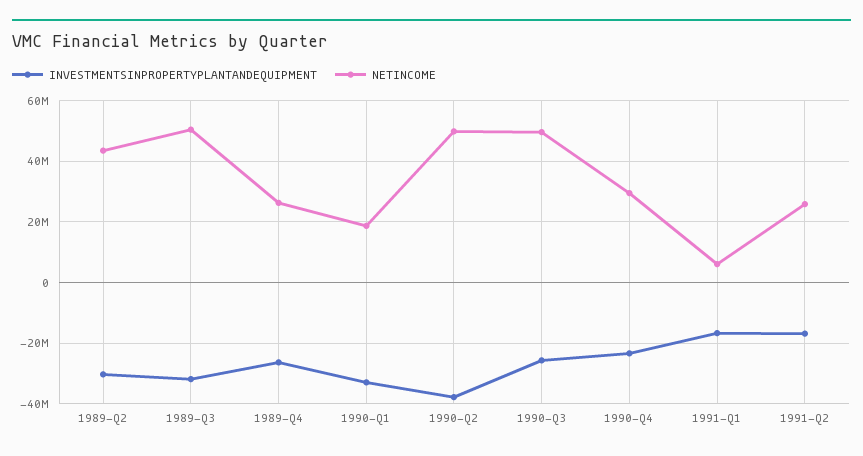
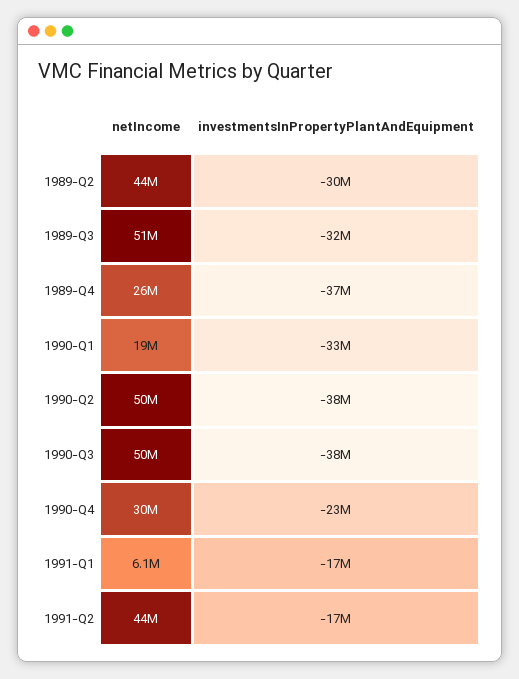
INVESTMENTSINPROPERTYPLANTANDEQUIPMENT, 1989-Q4: -26000000 -> -37000000
INVESTMENTSINPROPERTYPLANTANDEQUIPMENT, 1990-Q3: -26000000 -> -38000000
NETINCOME, 1991-Q2: 26000000 -> 44000000

